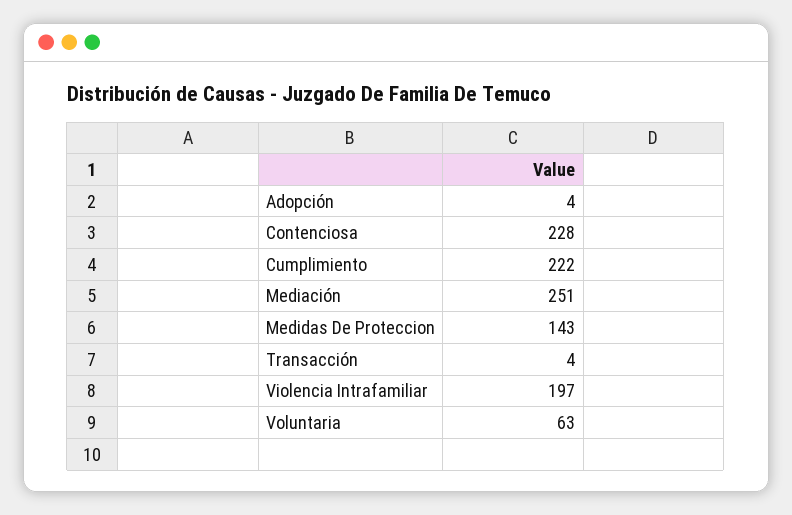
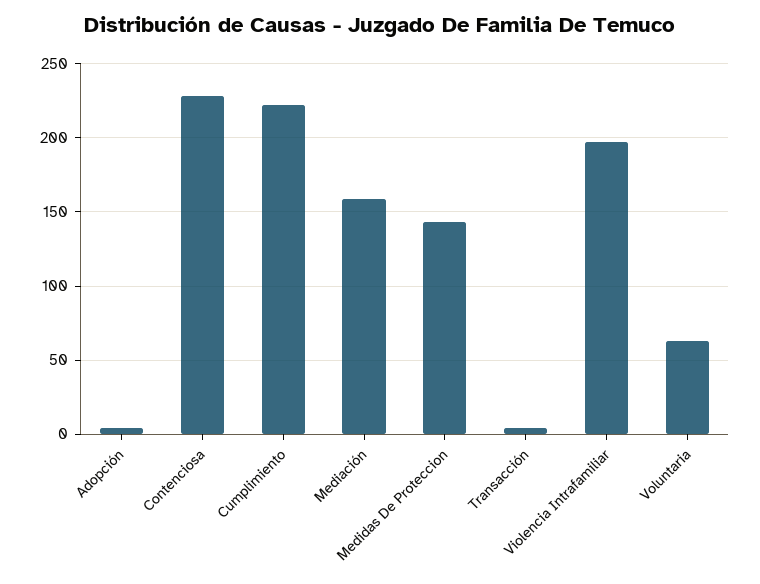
Mediación: 251 -> 160

